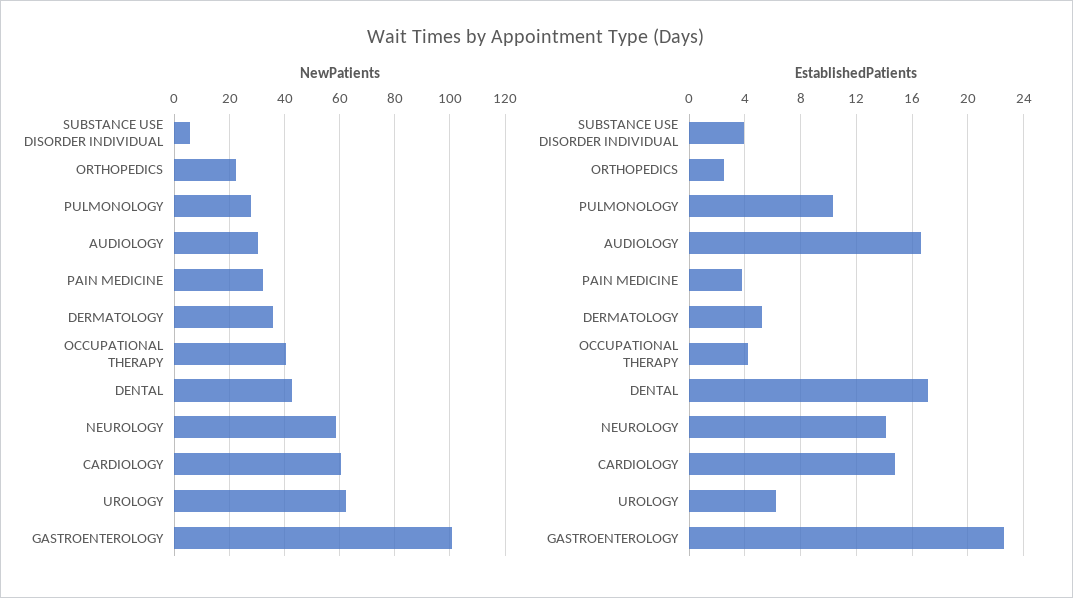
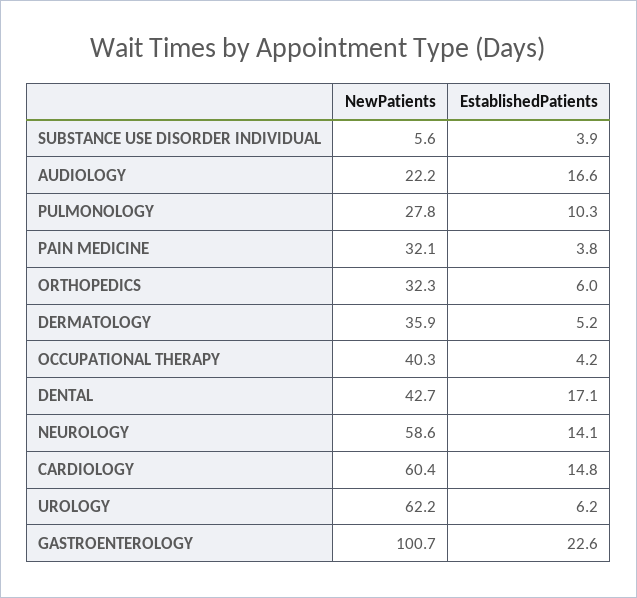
NewPatients, ORTHOPEDICS: 22.5 -> 32.3
NewPatients, AUDIOLOGY: 30 -> 22.2
EstablishedPatients, ORTHOPEDICS: 2.5 -> 6

